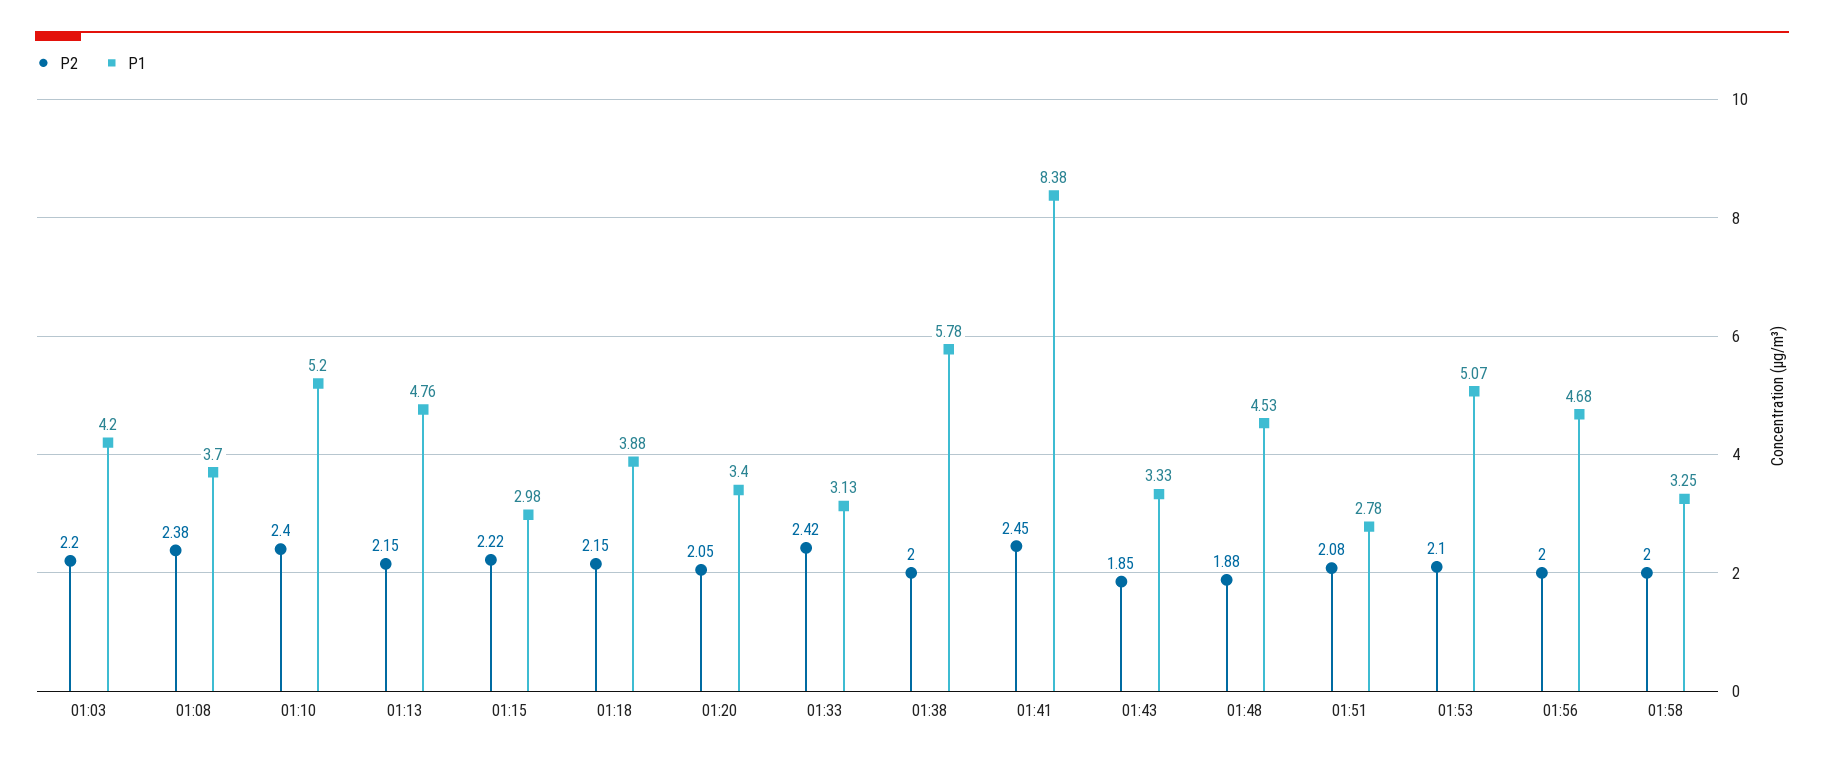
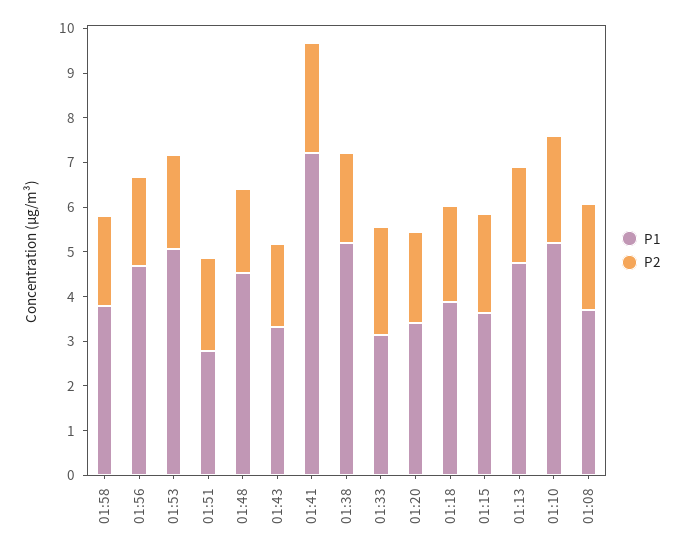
P2, 01:03: 2.2 -> none
P1, 01:03: 4.2 -> none
P1, 01:15: 2.98 -> 3.6
P1, 01:38: 5.78 -> 5.2
P1, 01:41: 8.38 -> 7.2
P1, 01:58: 3.25 -> 3.8

